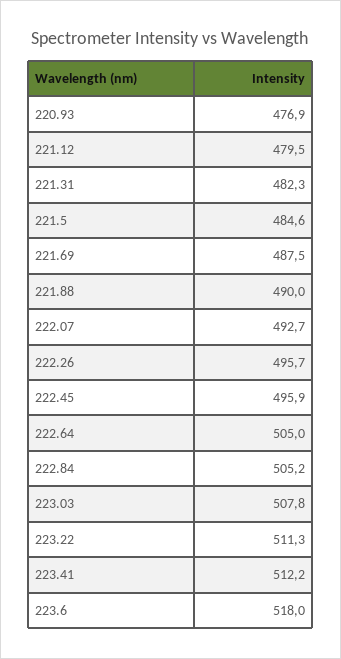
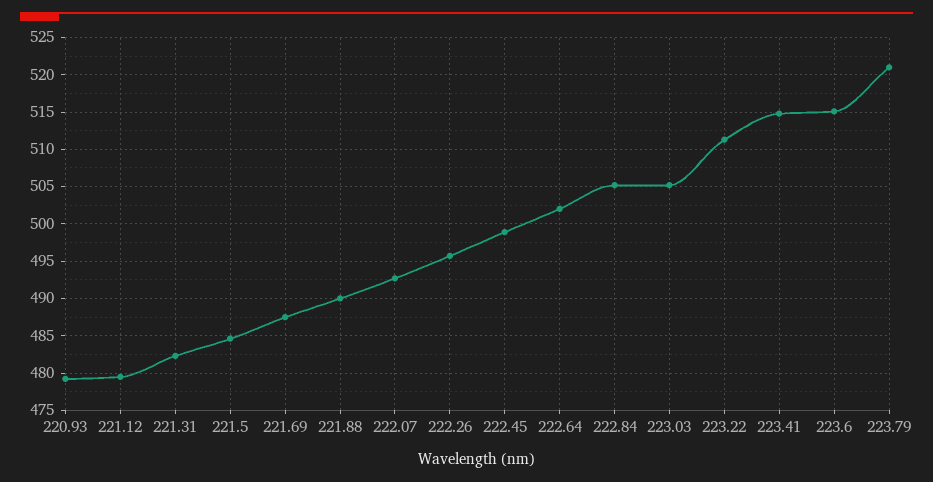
220.93: 476.9 -> 479
222.45: 495.9 -> 499
222.64: 505 -> 502
223.03: 507.8 -> 505
223.41: 512.2 -> 515
223.6: 518 -> 515
223.79: none -> 521

